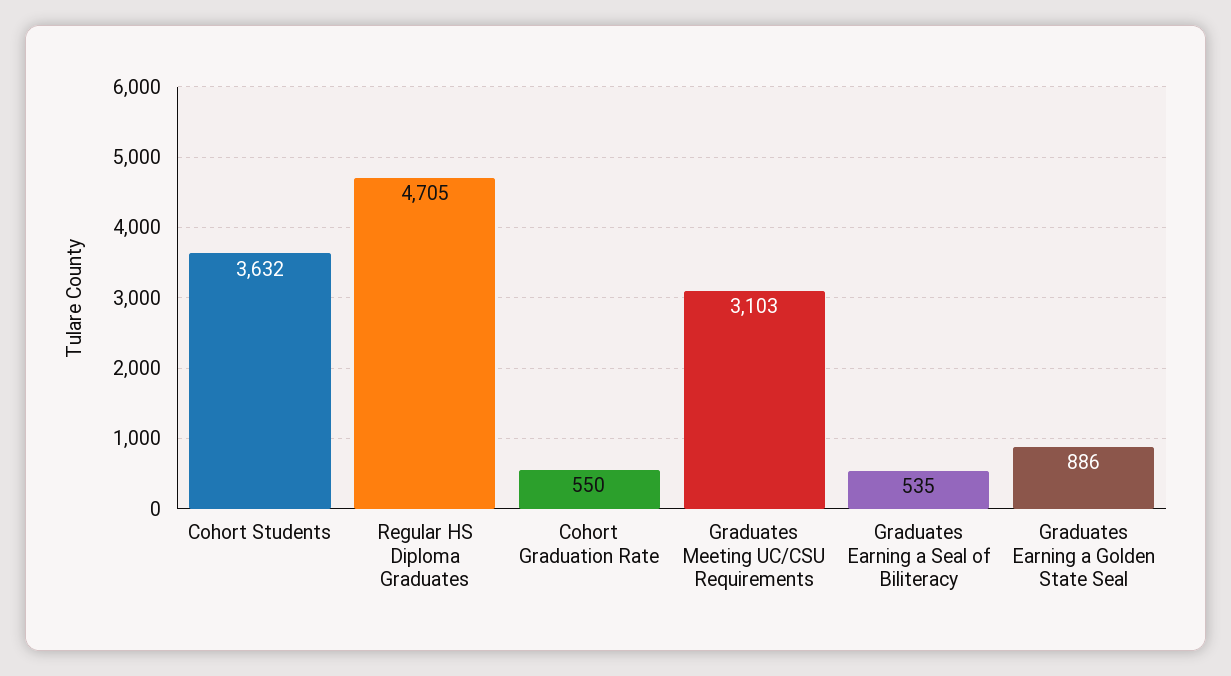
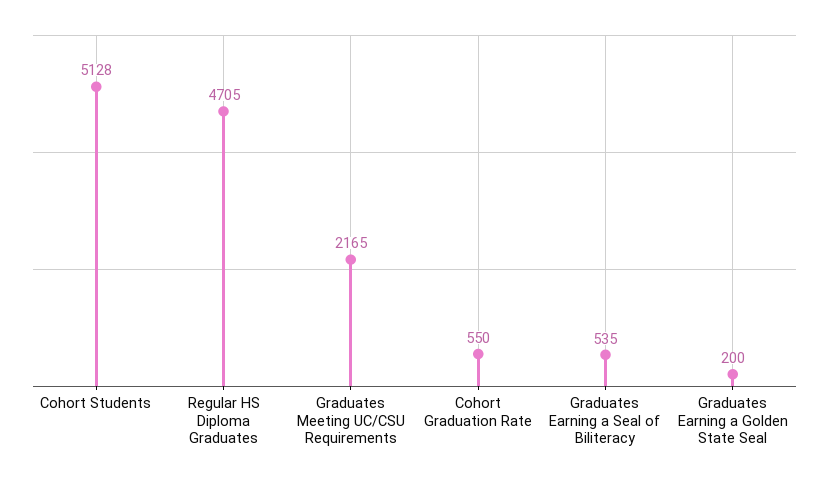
Cohort Students: 3632 -> 5128
Graduates Meeting UC/CSU Requirements: 3103 -> 2165
Graduates Earning a Golden State Seal: 886 -> 200

